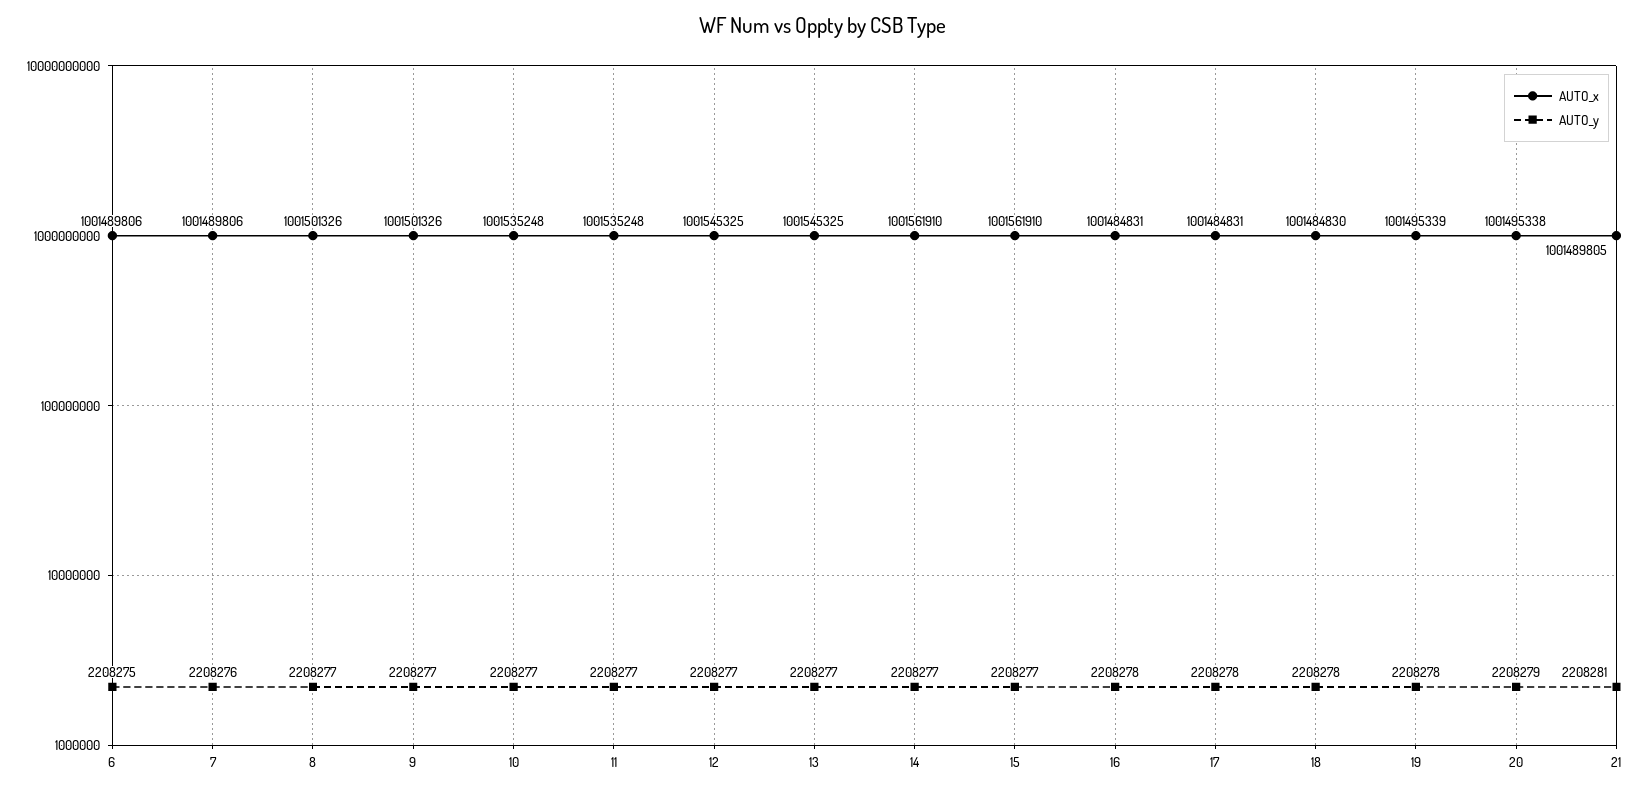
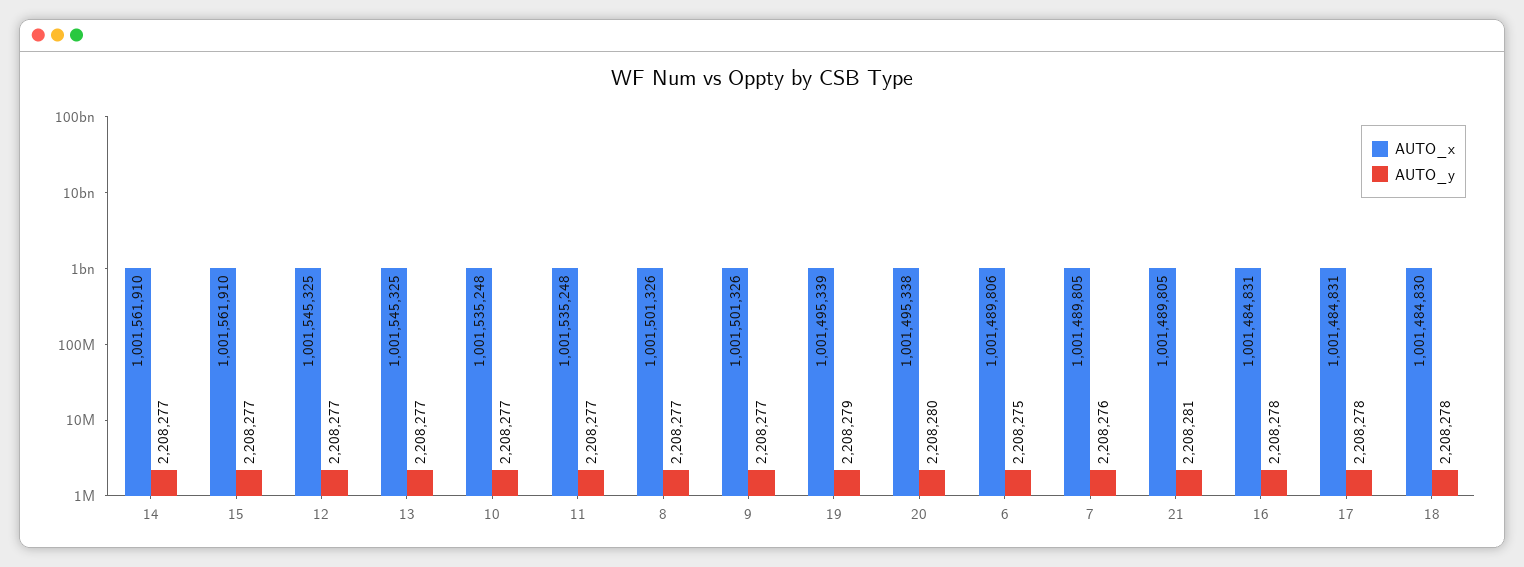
AUTO_x, 7: 1001489806 -> 1001489805
AUTO_y, 19: 2208278 -> 2208279
AUTO_y, 20: 2208279 -> 2208280

